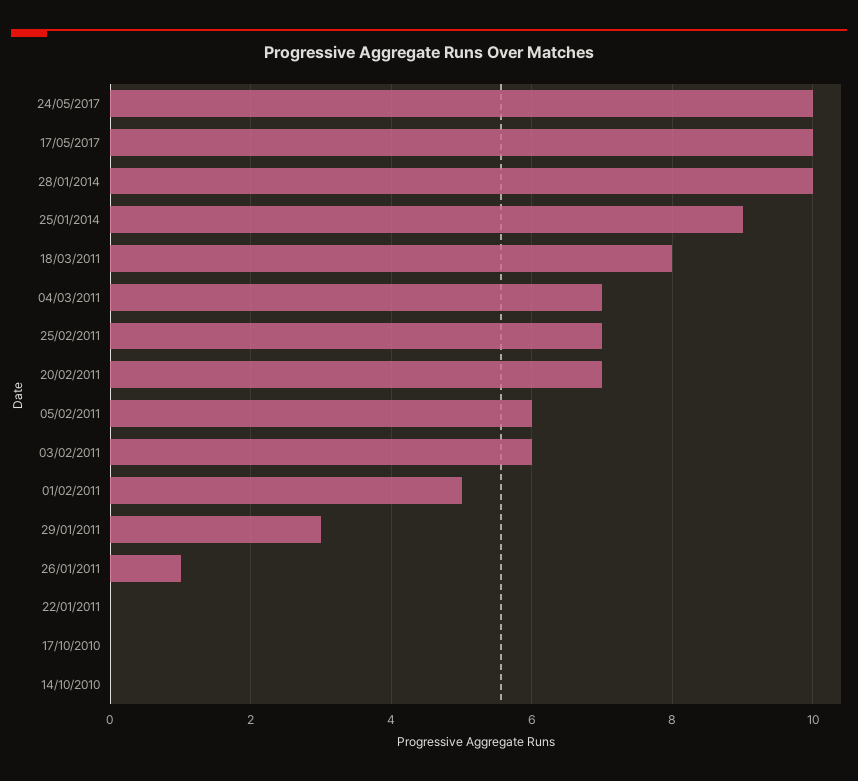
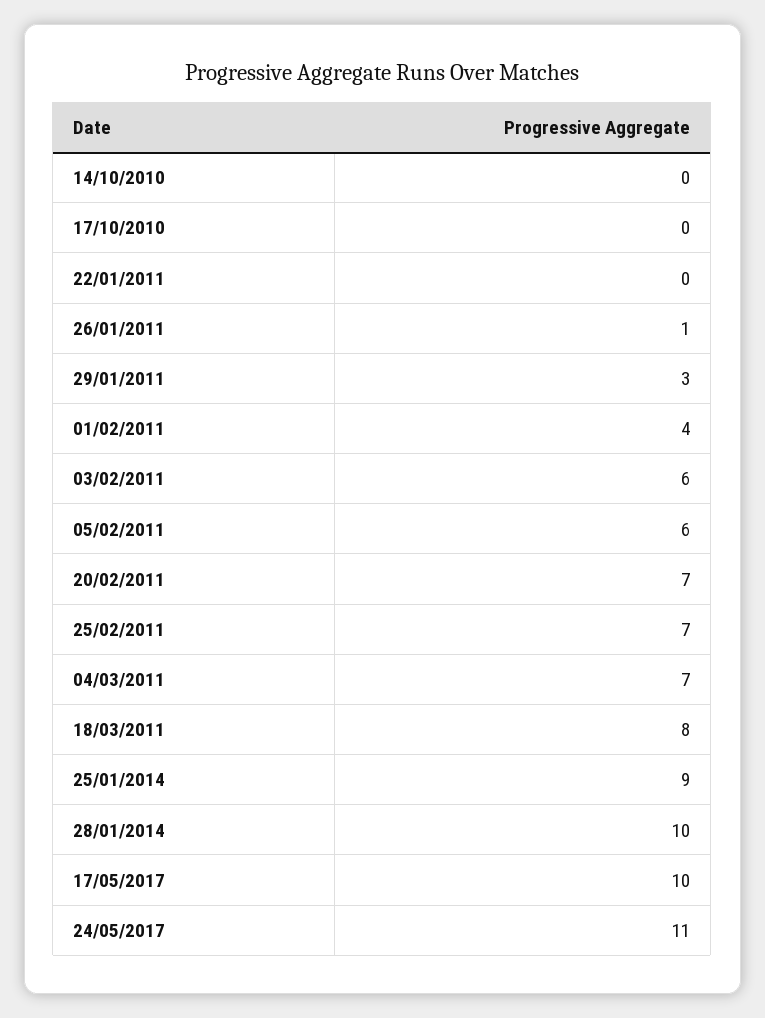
24/05/2017: 10 -> 11
01/02/2011: 5 -> 4

